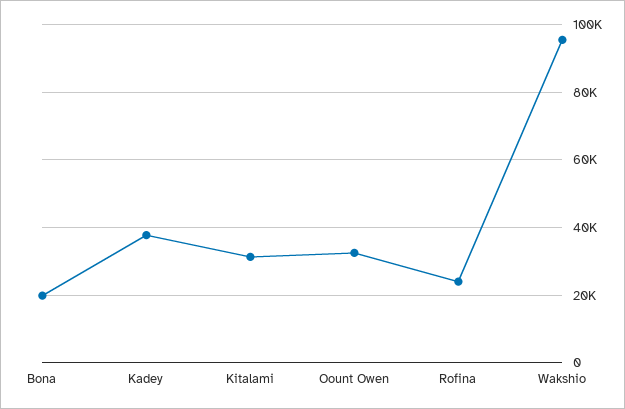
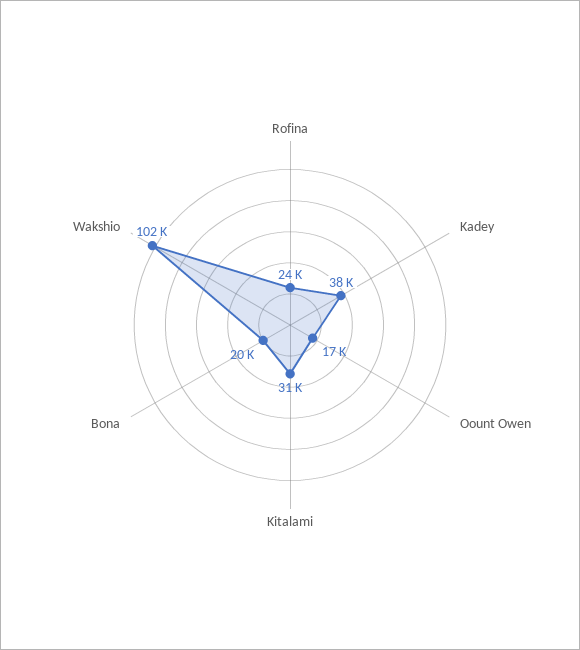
Oount Owen: 32000 -> 17000
Wakshio: 96000 -> 102000

